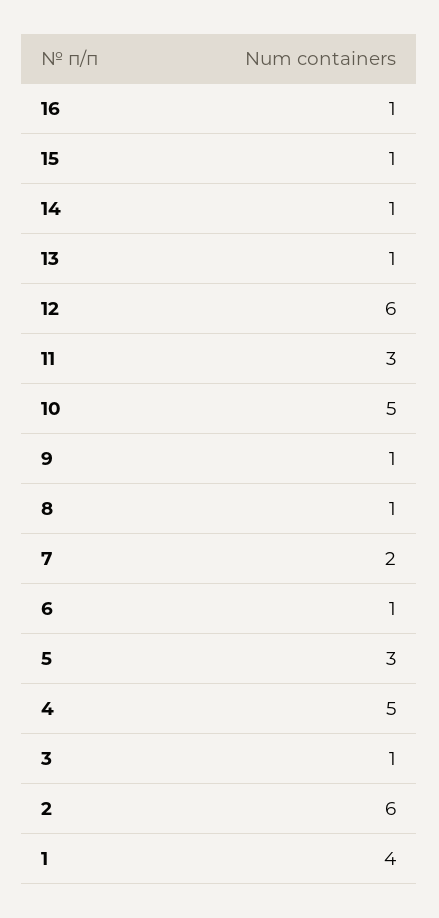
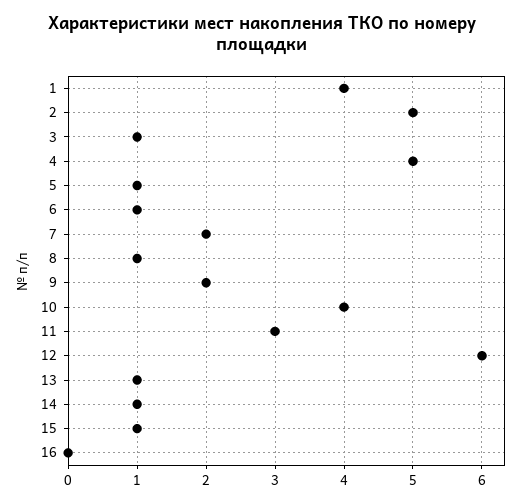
16: 1 -> 0
10: 5 -> 4
9: 1 -> 2
5: 3 -> 1
2: 6 -> 5

